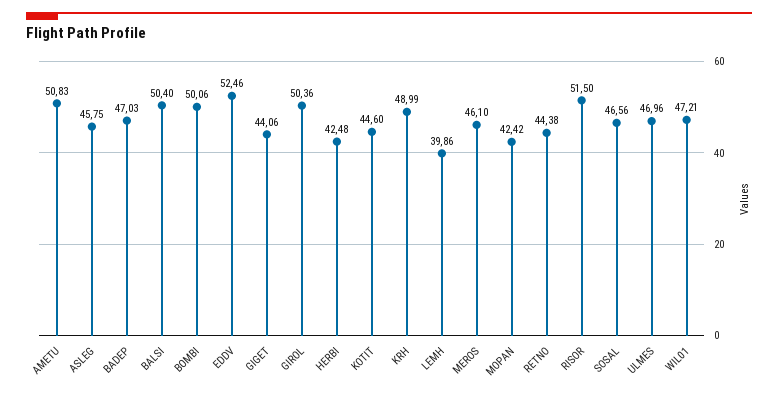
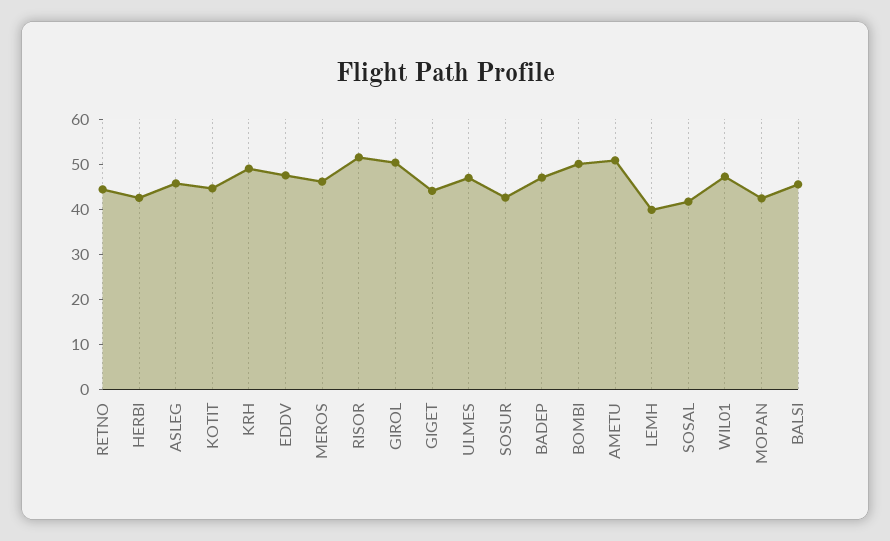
BALSI: 50.4 -> 46
EDDV: 52.46 -> 48
SOSAL: 46.56 -> 42
SOSUR: none -> 42

